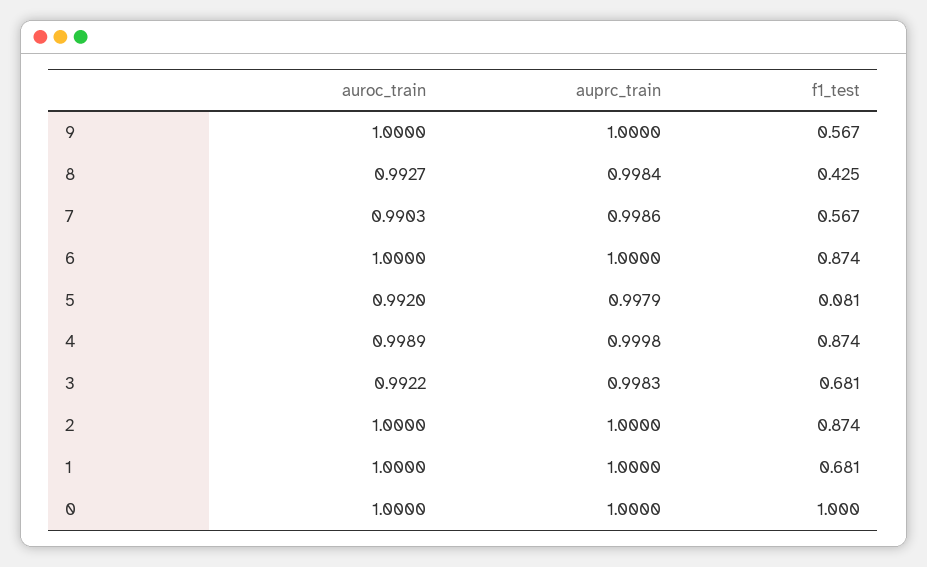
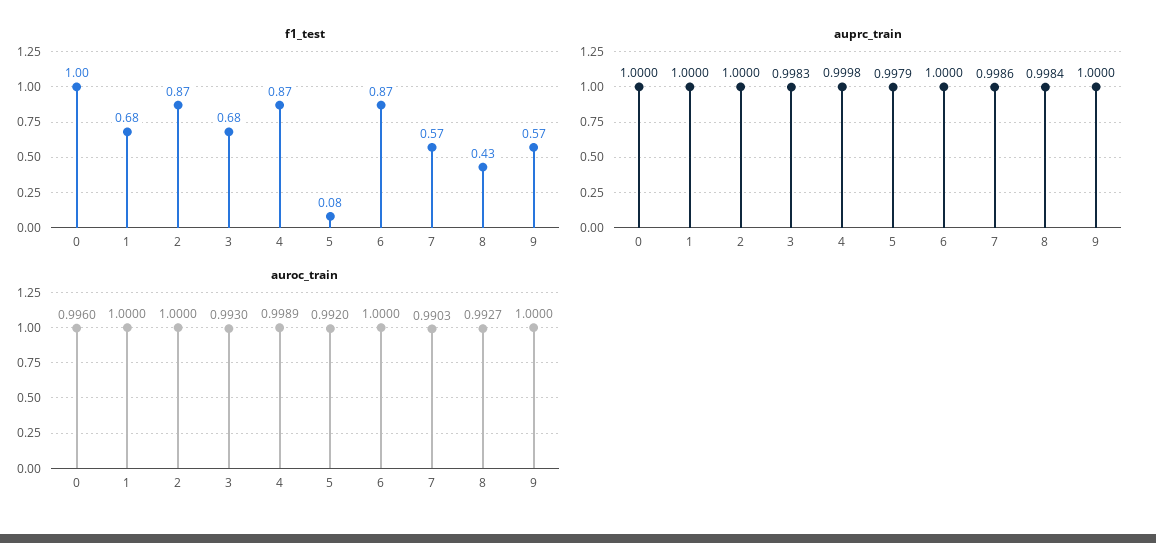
auroc_train, 3: 0.9922 -> 0.993
auroc_train, 0: 1 -> 0.996

